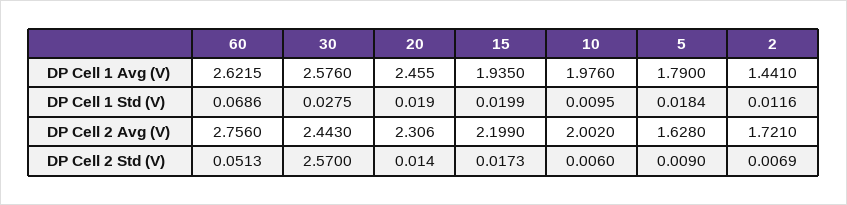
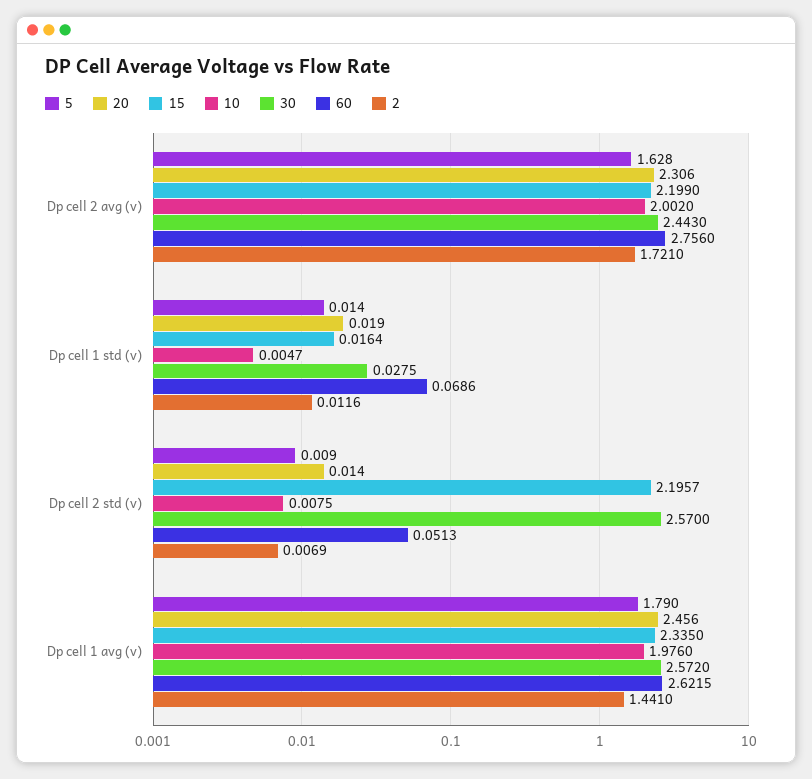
30, DP Cell 1 Avg (V): 2.576 -> 2.572
20, DP Cell 1 Avg (V): 2.455 -> 2.456
15, DP Cell 1 Avg (V): 1.935 -> 2.335
15, DP Cell 1 Std (V): 0.0199 -> 0.0164
10, DP Cell 1 Std (V): 0.0095 -> 0.0047
5, DP Cell 1 Std (V): 0.0184 -> 0.014
15, DP Cell 2 Std (V): 0.0173 -> 2.1957
10, DP Cell 2 Std (V): 0.006 -> 0.0075

